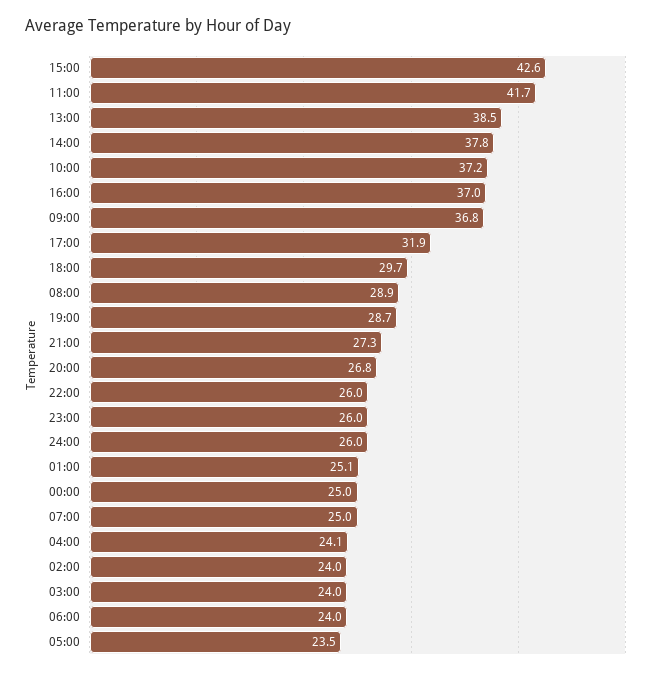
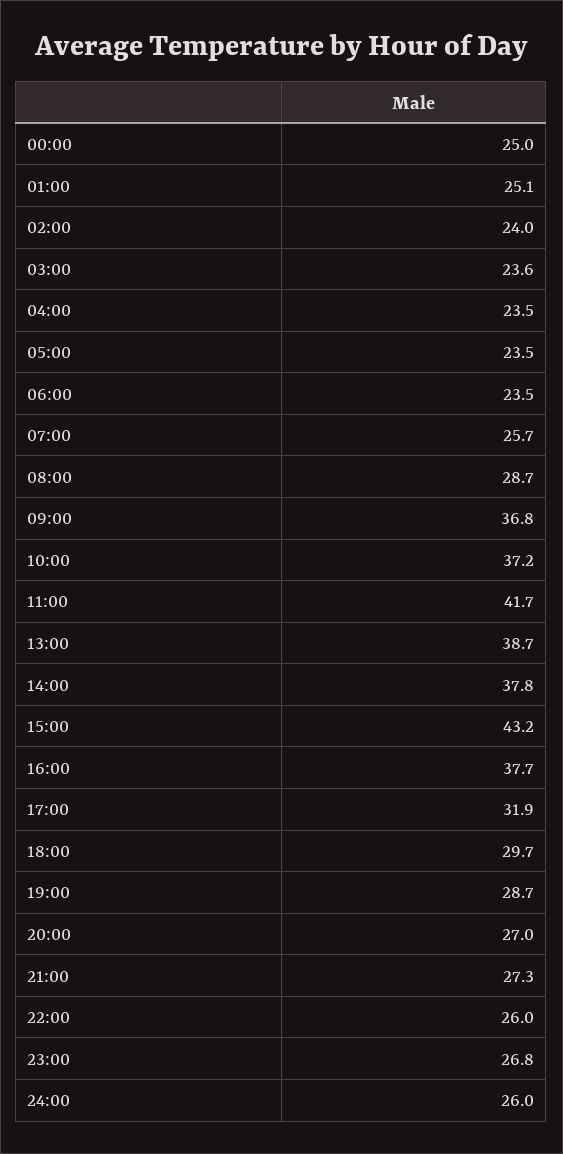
15:00: 42.6 -> 43.2
13:00: 38.5 -> 38.7
16:00: 37 -> 37.7
08:00: 28.9 -> 28.7
20:00: 26.8 -> 27
23:00: 26 -> 26.8
07:00: 25 -> 25.7
04:00: 24.1 -> 23.5
03:00: 24 -> 23.6
06:00: 24 -> 23.5

